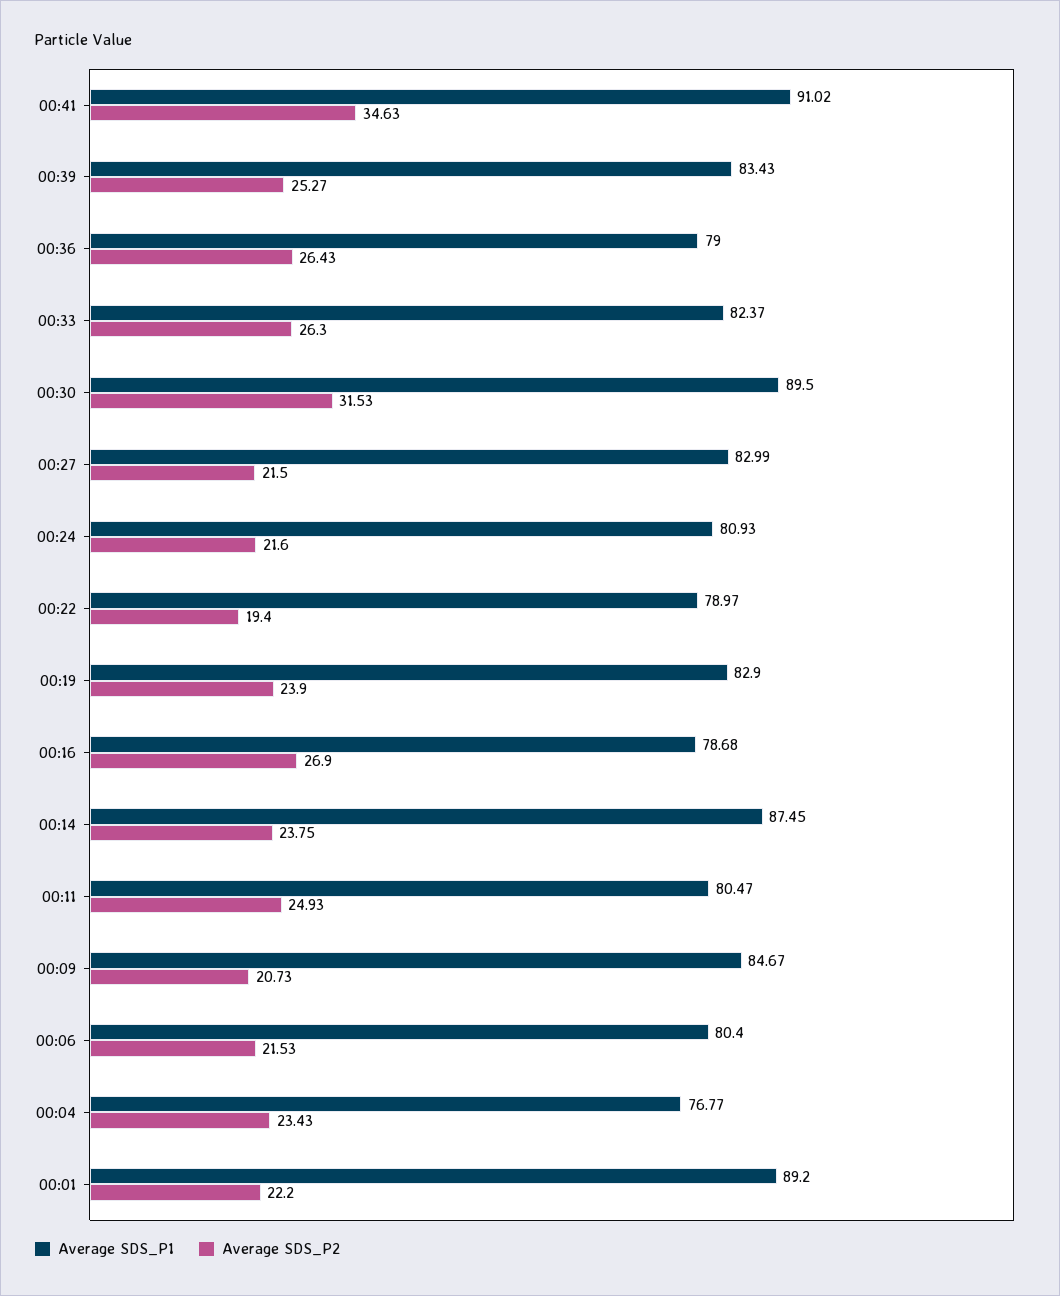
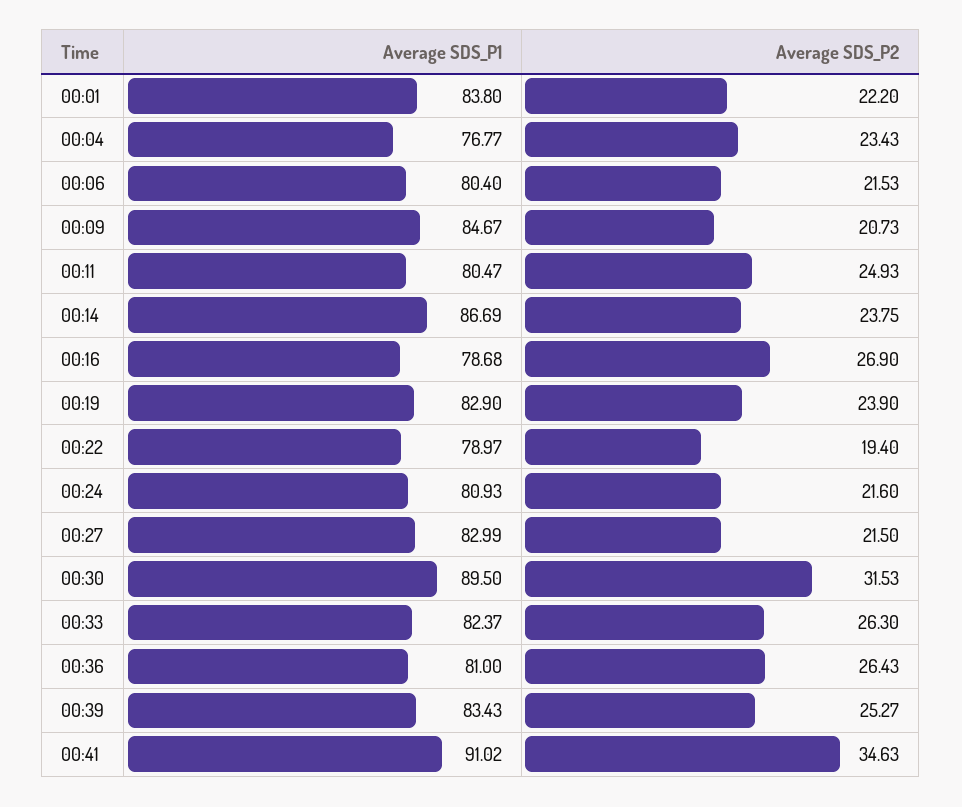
Average SDS_P1, 00:36: 79 -> 81
Average SDS_P1, 00:14: 87.45 -> 86.69
Average SDS_P1, 00:01: 89.2 -> 83.8

